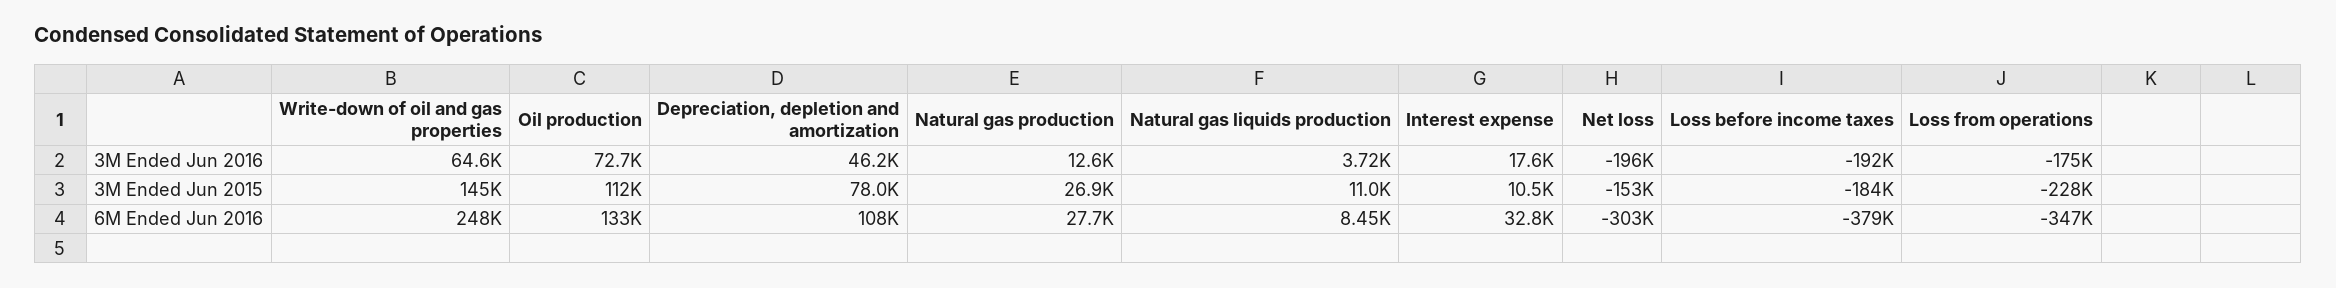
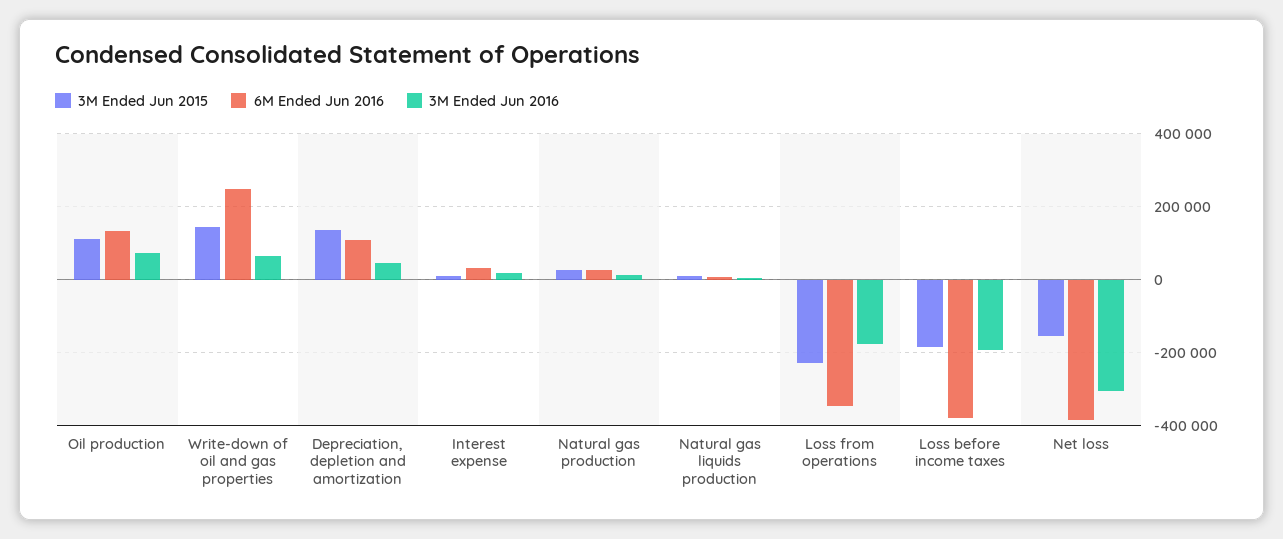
3M Ended Jun 2016, Net loss: -196000 -> -300000
3M Ended Jun 2015, Depreciation, depletion and amortization: 78000 -> 140000
6M Ended Jun 2016, Net loss: -303000 -> -380000

